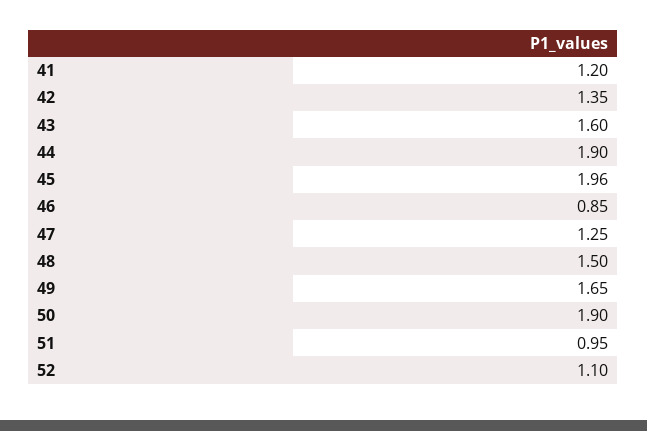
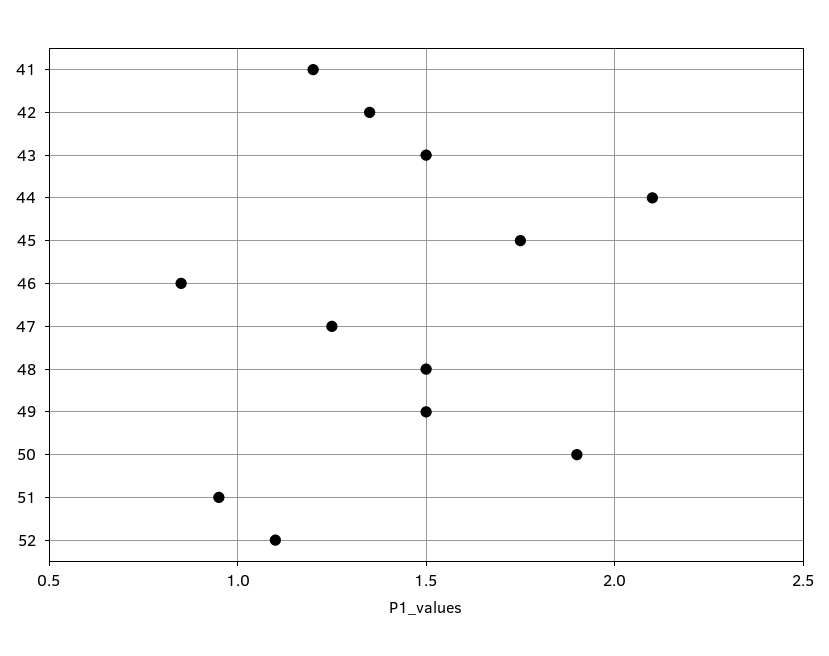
43: 1.6 -> 1.5
44: 1.9 -> 2.1
45: 1.96 -> 1.75
49: 1.65 -> 1.5

